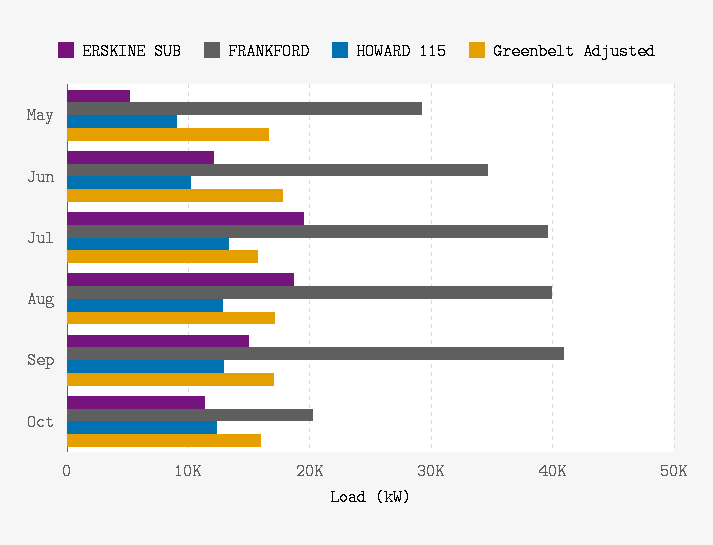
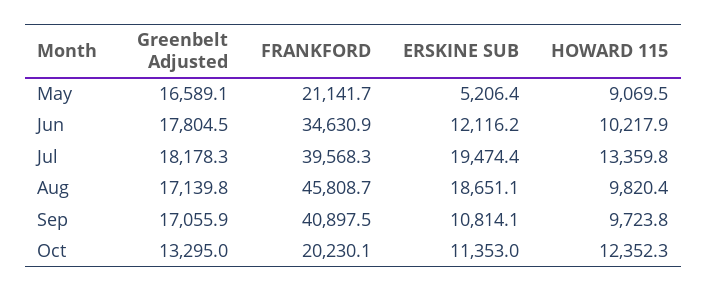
FRANKFORD, May: 29000 -> 21141.7
Greenbelt Adjusted, Jul: 16000 -> 18178.3
FRANKFORD, Aug: 40000 -> 45808.7
HOWARD 115, Aug: 13000 -> 9820.4
ERSKINE SUB, Sep: 15000 -> 10814.1
HOWARD 115, Sep: 13000 -> 9723.8
Greenbelt Adjusted, Oct: 16000 -> 13295

